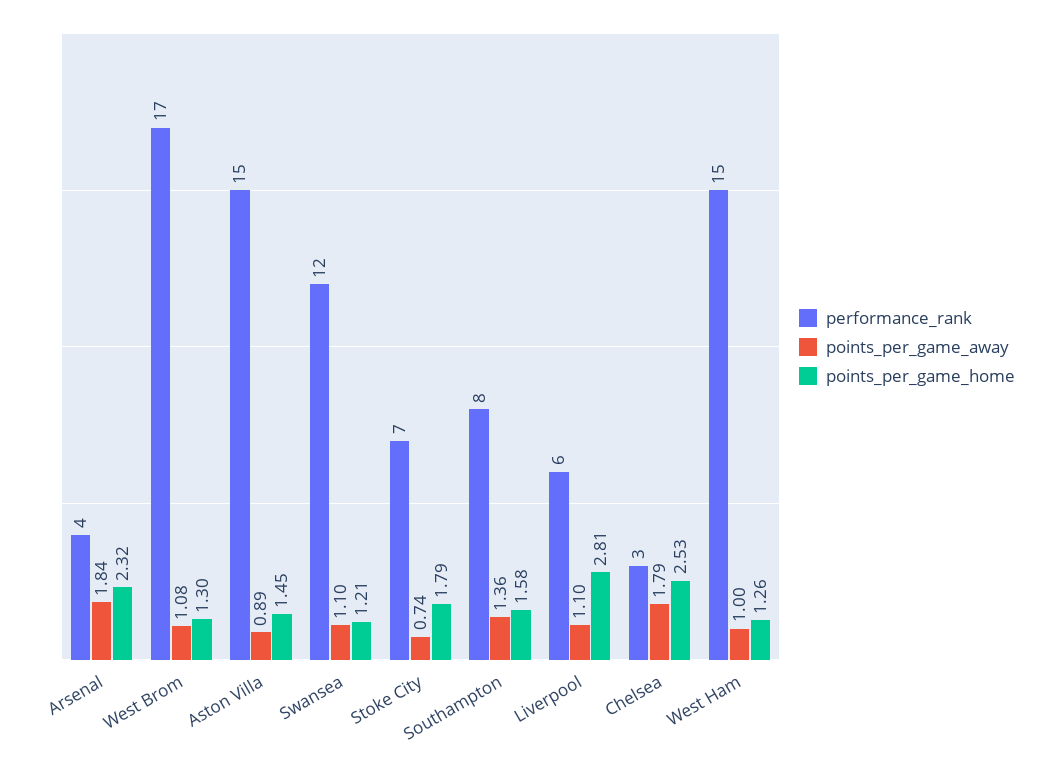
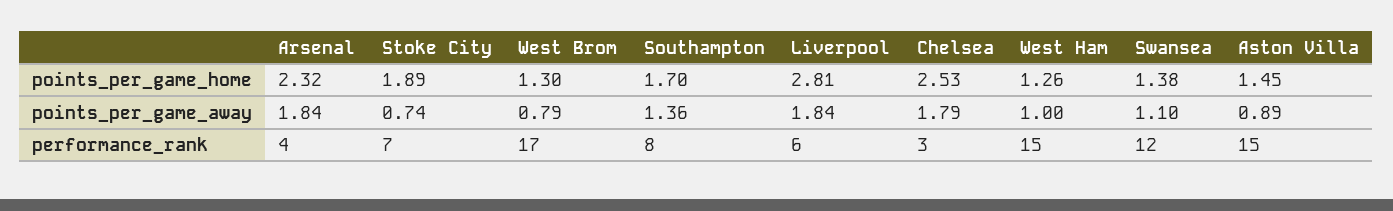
points_per_game_away, West Brom: 1.08 -> 0.79
points_per_game_home, Swansea: 1.21 -> 1.38
points_per_game_home, Stoke City: 1.79 -> 1.89
points_per_game_home, Southampton: 1.58 -> 1.7
points_per_game_away, Liverpool: 1.1 -> 1.84

